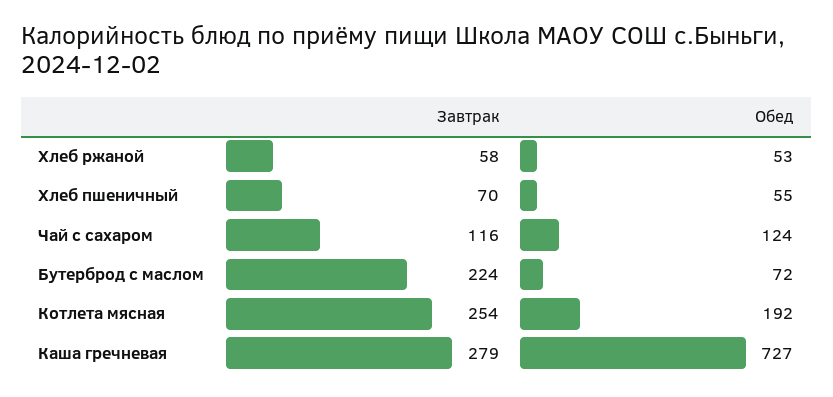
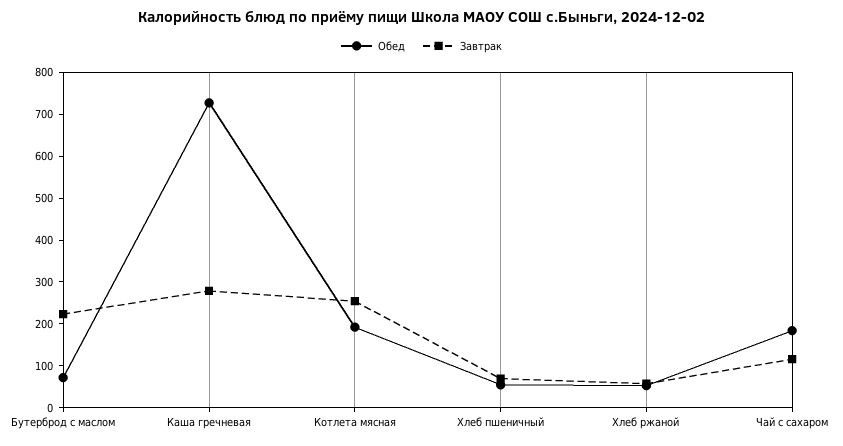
Обед, Чай с сахаром: 124 -> 180

